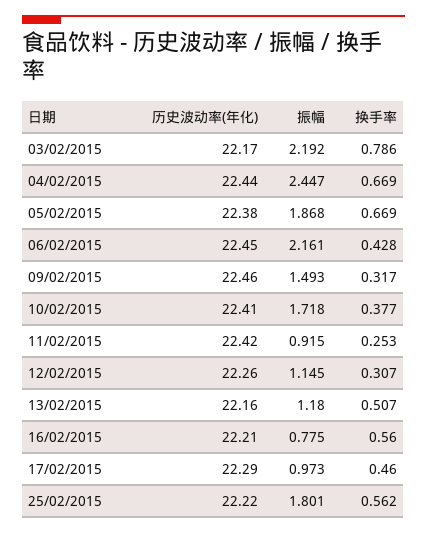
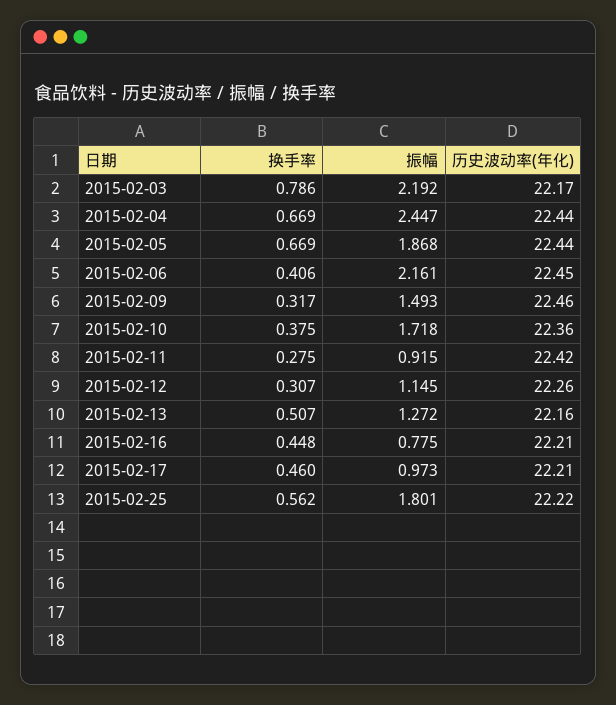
历史波动率(年化), 05/02/2015: 22.38 -> 22.44
换手率, 06/02/2015: 0.428 -> 0.406
历史波动率(年化), 10/02/2015: 22.41 -> 22.36
换手率, 10/02/2015: 0.377 -> 0.375
换手率, 11/02/2015: 0.253 -> 0.275
振幅, 13/02/2015: 1.18 -> 1.272
换手率, 16/02/2015: 0.56 -> 0.448
历史波动率(年化), 17/02/2015: 22.29 -> 22.21

